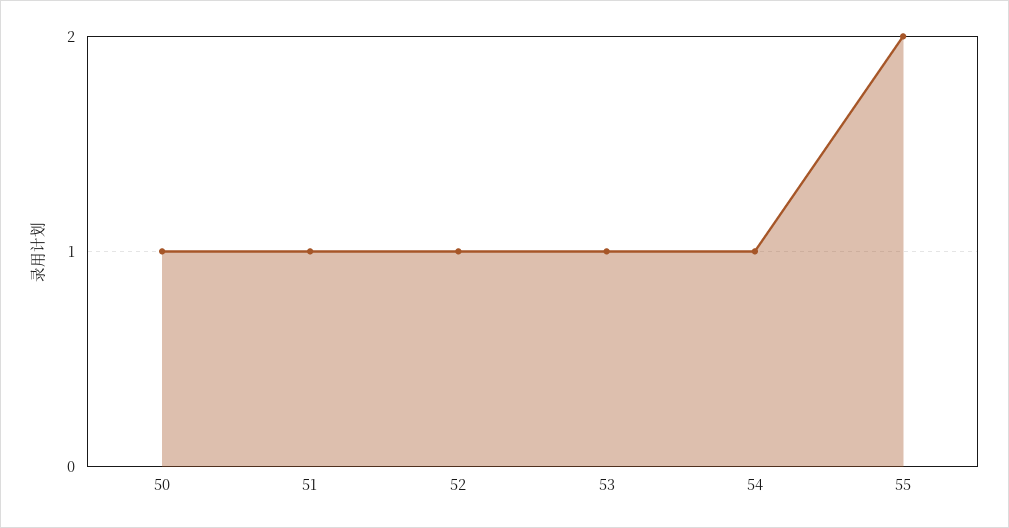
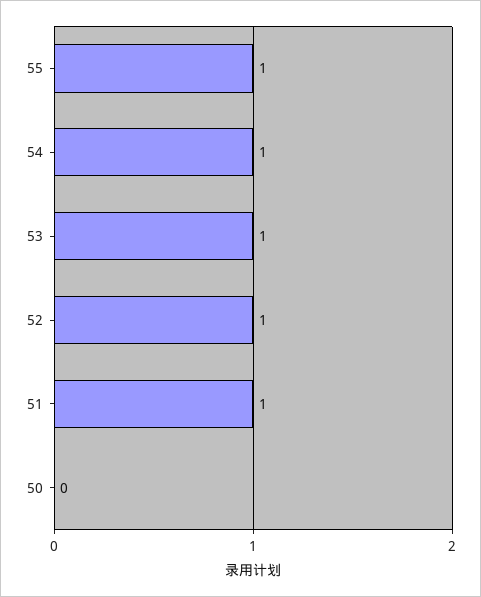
50: 1 -> 0
55: 2 -> 1

